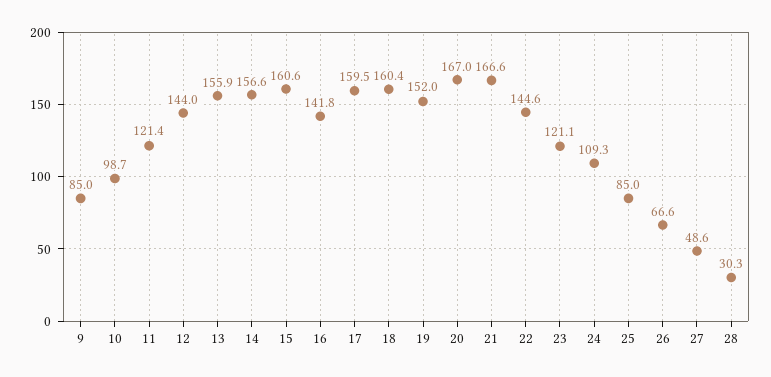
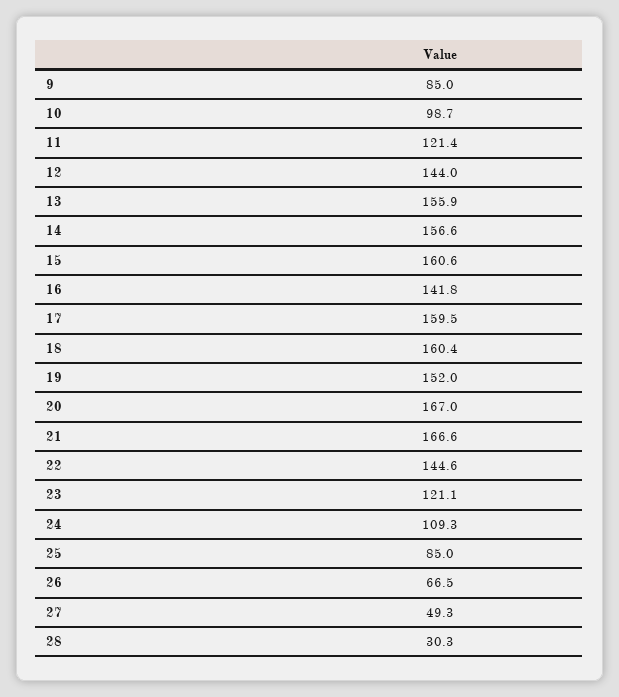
26: 66.6 -> 66.5
27: 48.6 -> 49.3

